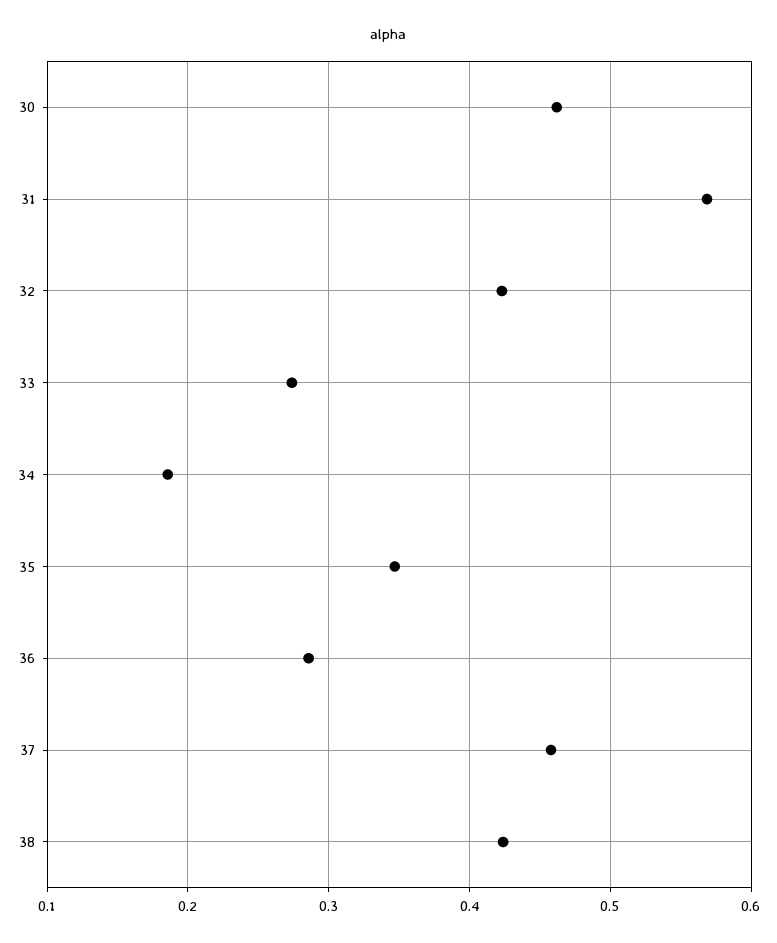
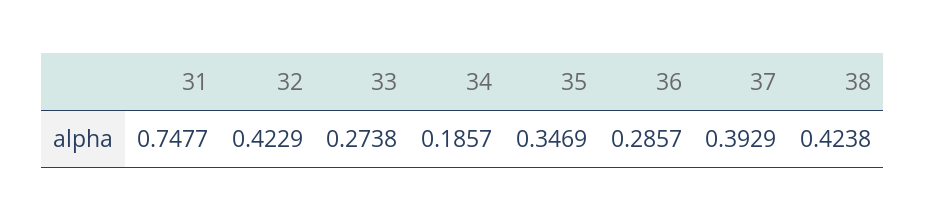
30: 0.46 -> none
31: 0.57 -> 0.7477
37: 0.46 -> 0.3929

